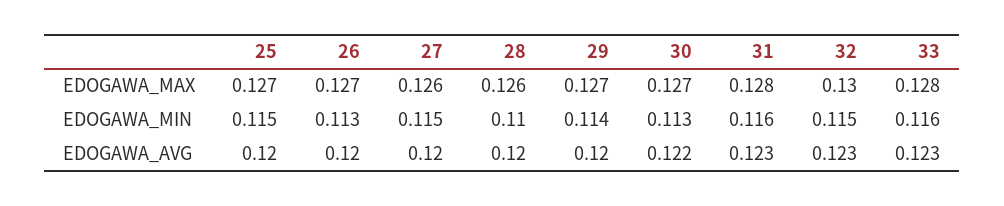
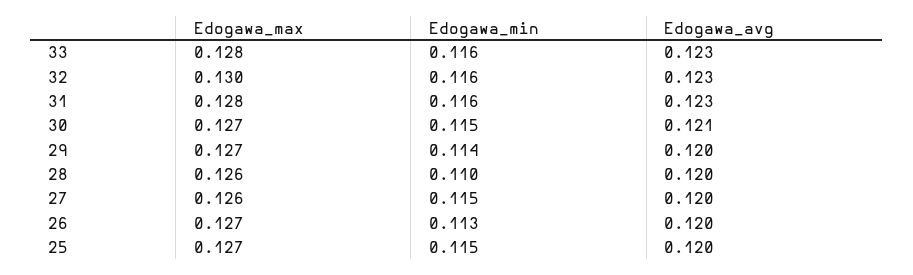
30, EDOGAWA_MIN: 0.113 -> 0.115
32, EDOGAWA_MIN: 0.115 -> 0.116
30, EDOGAWA_AVG: 0.122 -> 0.121

